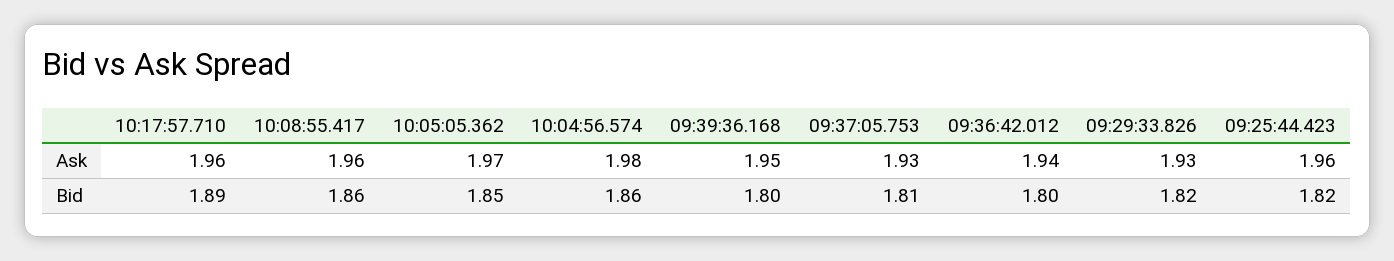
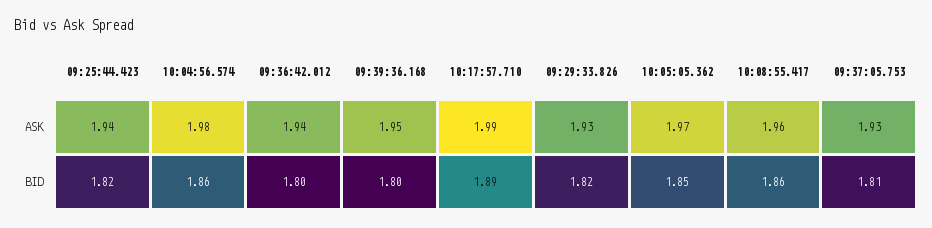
10:17:57.710, Ask: 1.96 -> 1.99
09:25:44.423, Ask: 1.96 -> 1.94

